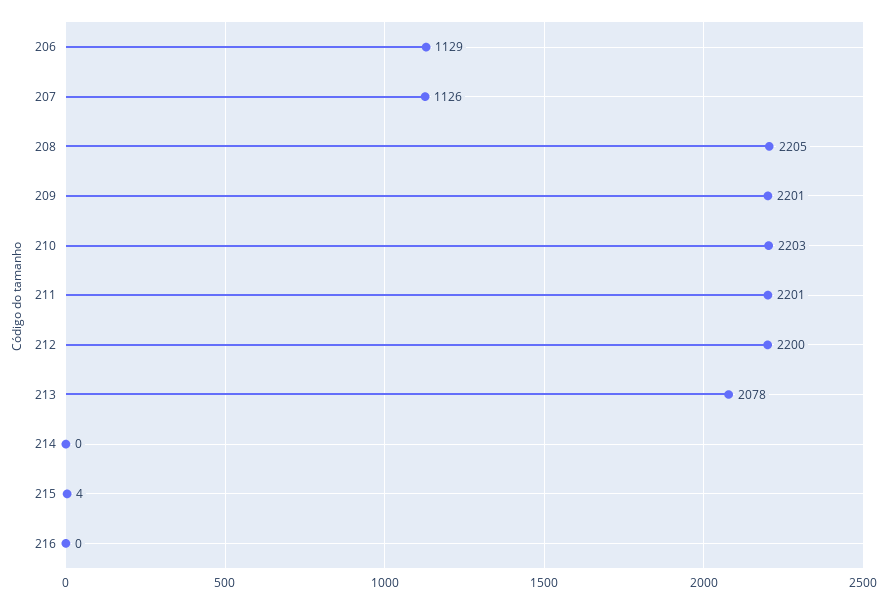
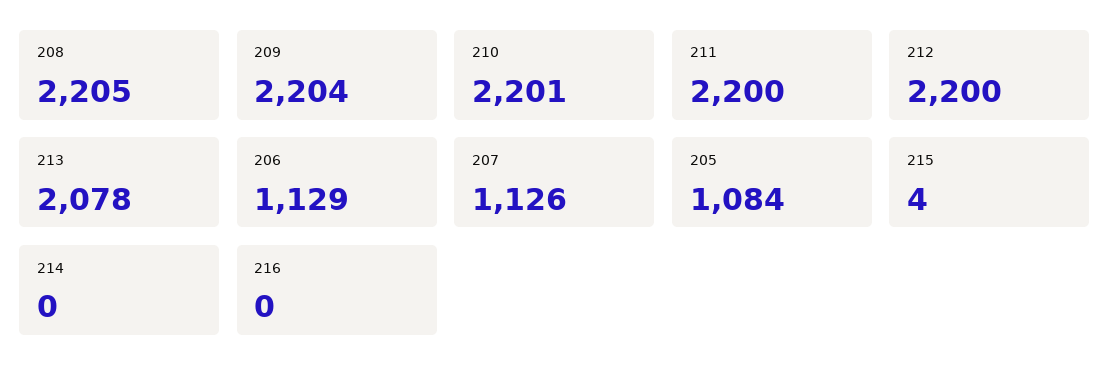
209: 2201 -> 2204
210: 2203 -> 2201
211: 2201 -> 2200
205: none -> 1084

